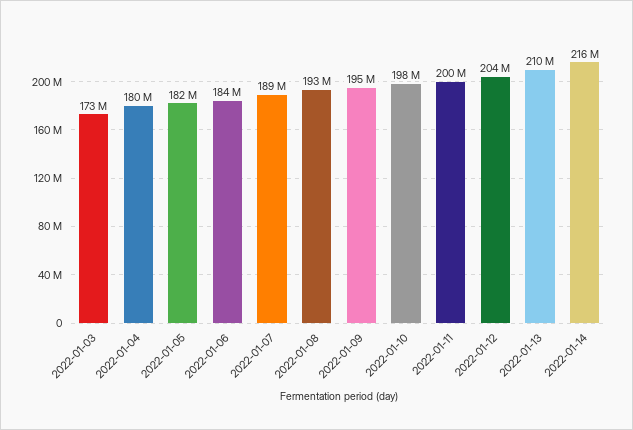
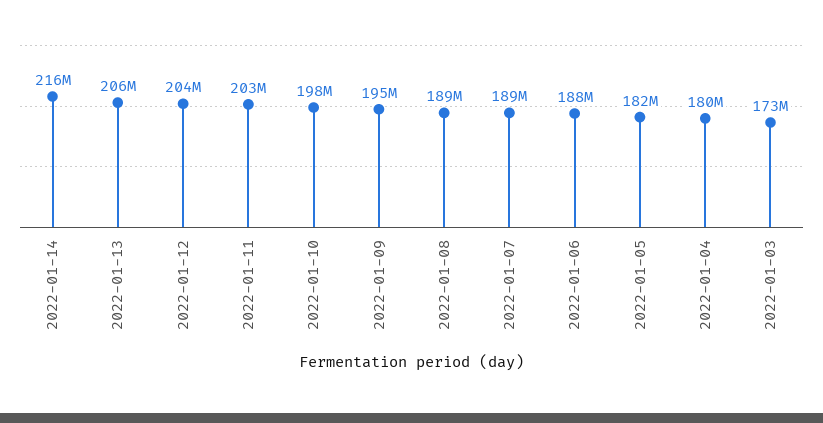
2022-01-06: 184000000 -> 188000000
2022-01-08: 193000000 -> 189000000
2022-01-11: 200000000 -> 203000000
2022-01-13: 210000000 -> 206000000

